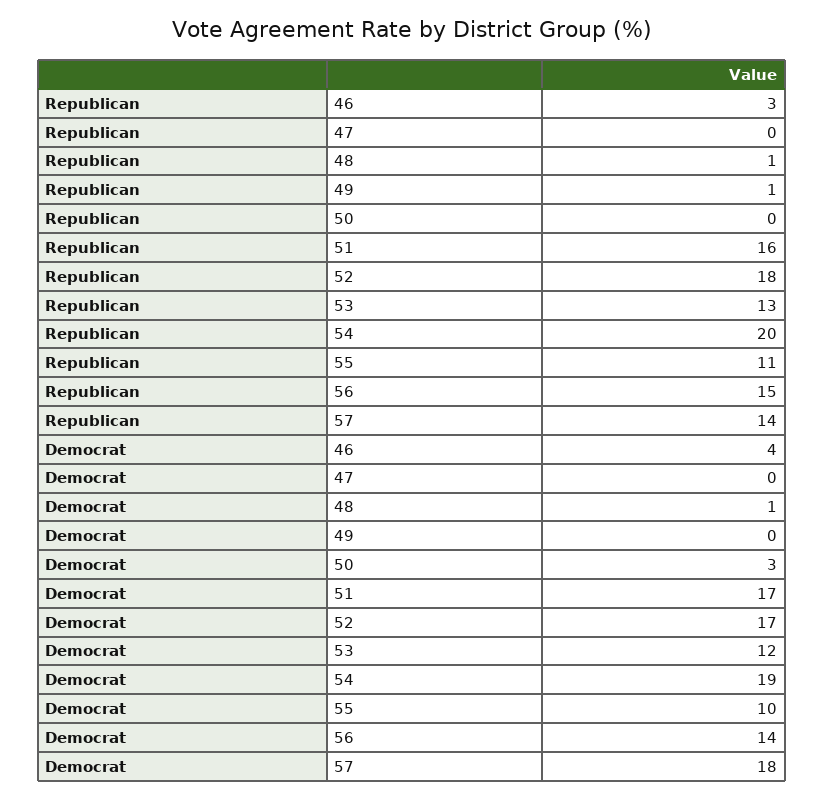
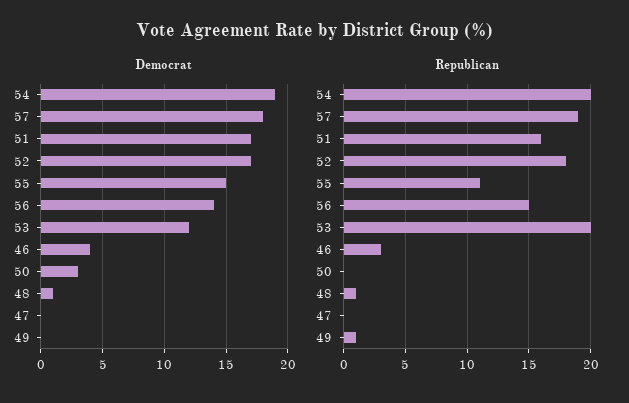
Republican, 53: 13 -> 20
Republican, 57: 14 -> 19
Democrat, 55: 10 -> 15

